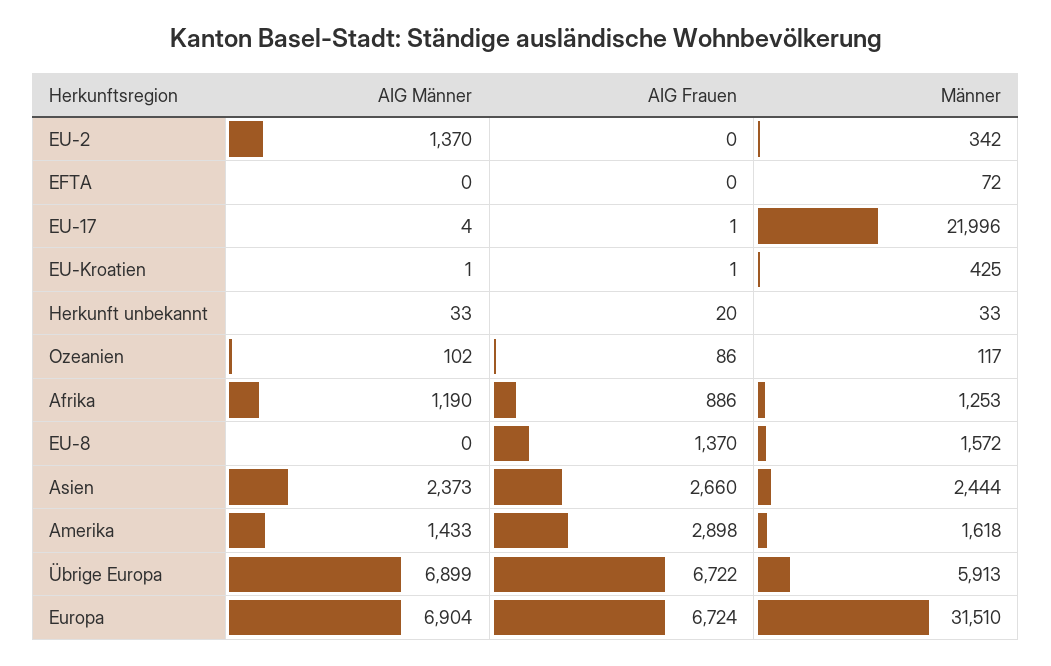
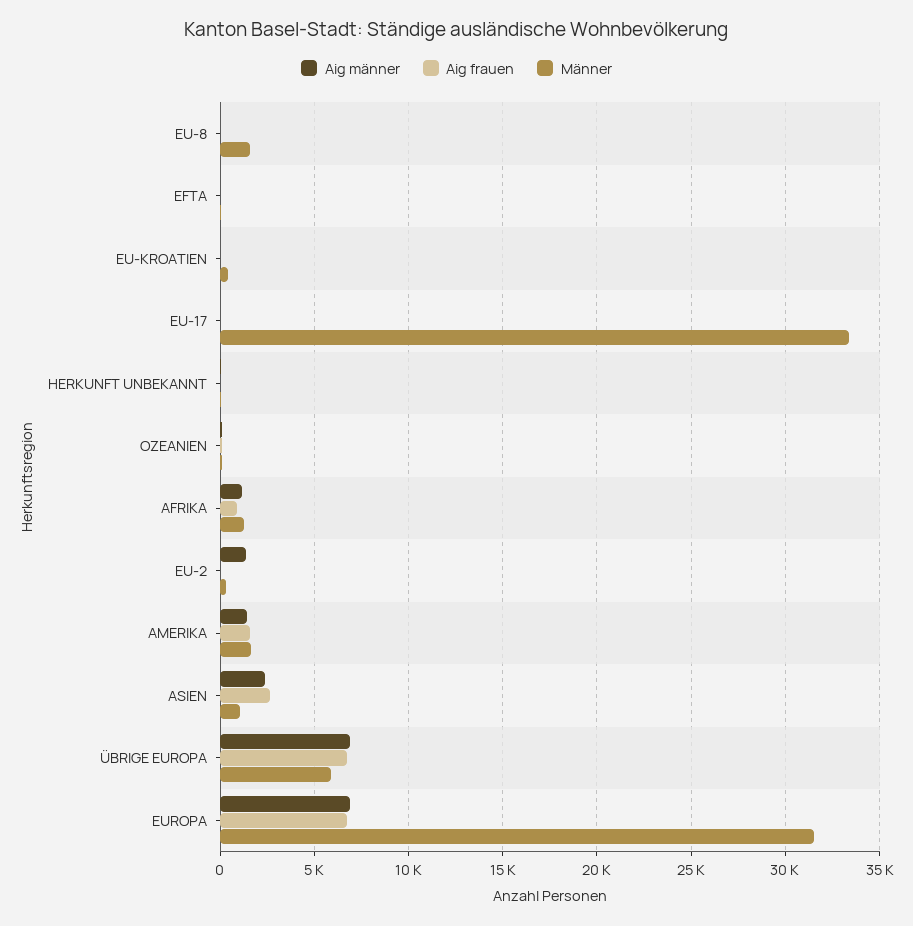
Männer, EU-17: 21996 -> 33500
AIG Frauen, EU-8: 1370 -> 0
Männer, Asien: 2444 -> 1000
AIG Frauen, Amerika: 2898 -> 1500

